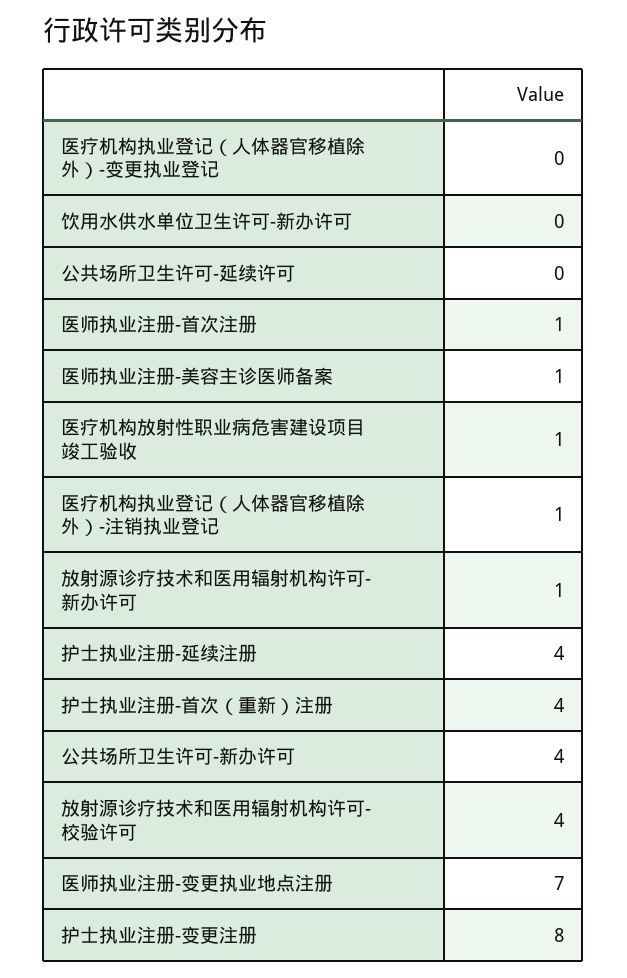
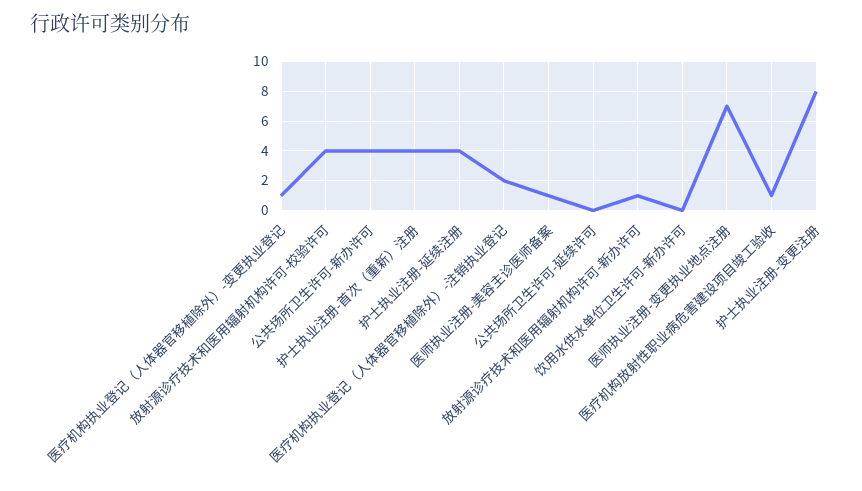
医疗机构执业登记（人体器官移植除外）-变更执业登记: 0 -> 1
医师执业注册-首次注册: 1 -> none
医疗机构执业登记（人体器官移植除外）-注销执业登记: 1 -> 2

